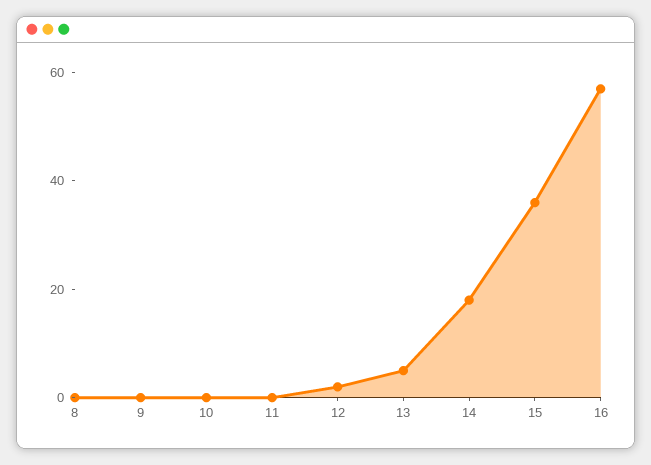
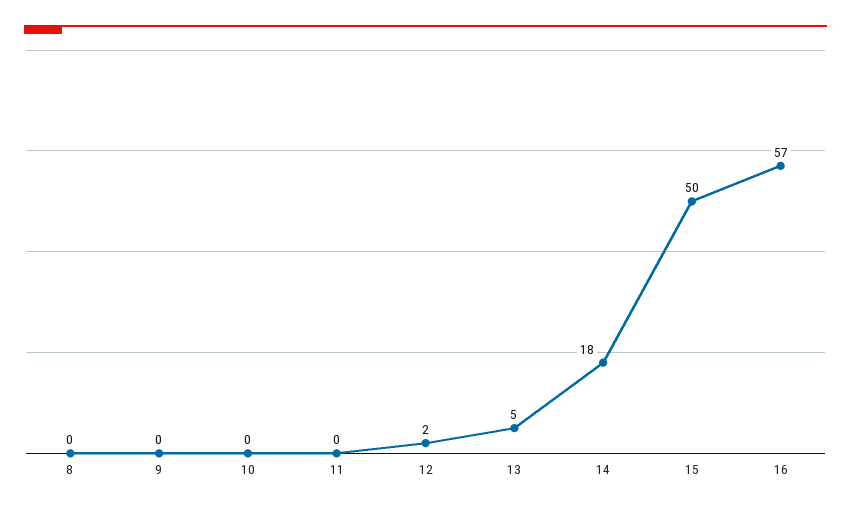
15: 35 -> 50

